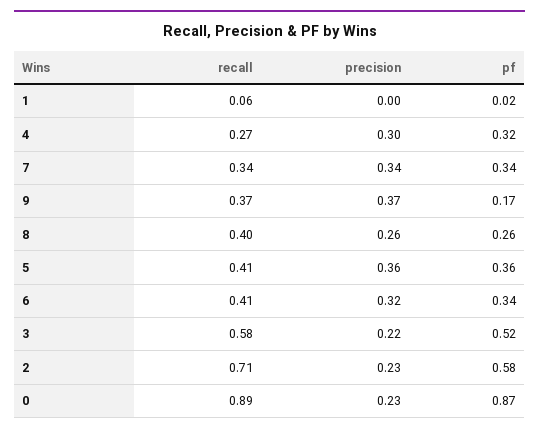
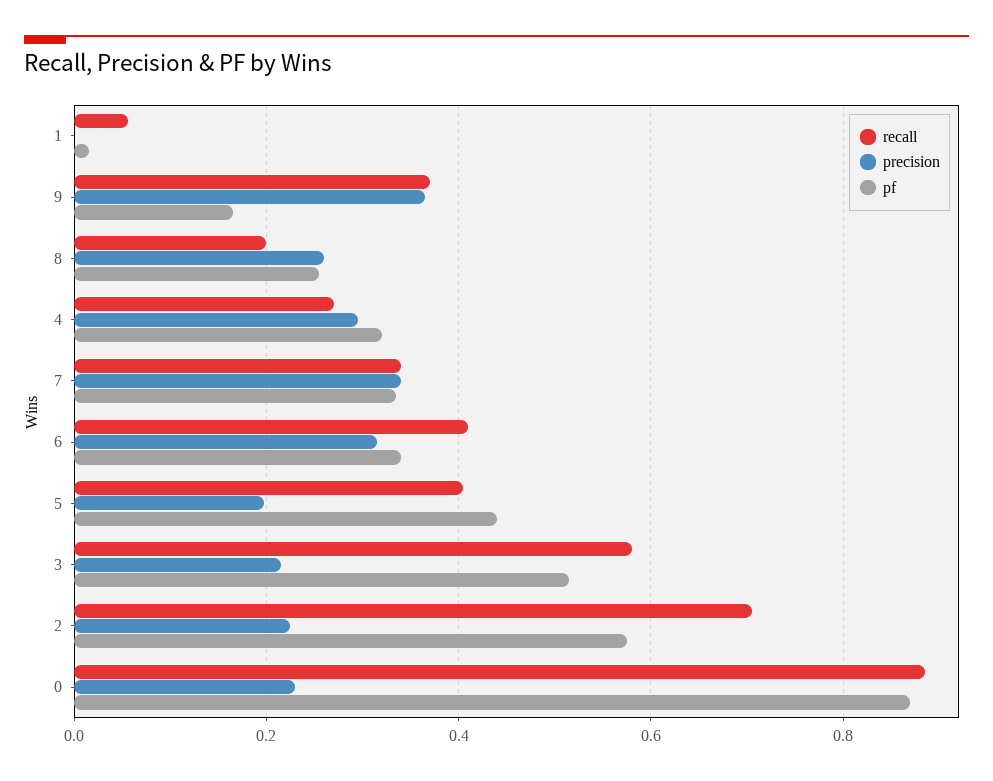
recall, 8: 0.4 -> 0.2
precision, 5: 0.36 -> 0.2
pf, 5: 0.36 -> 0.44

